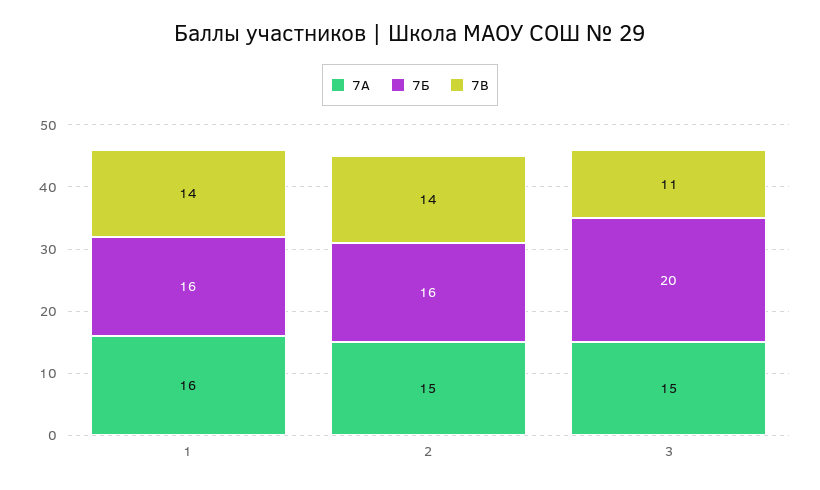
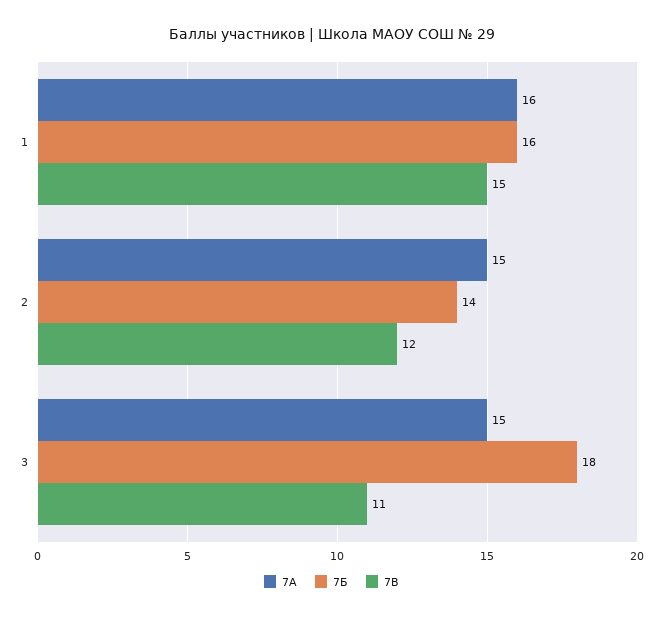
7В, 1: 14 -> 15
7Б, 2: 16 -> 14
7В, 2: 14 -> 12
7Б, 3: 20 -> 18

